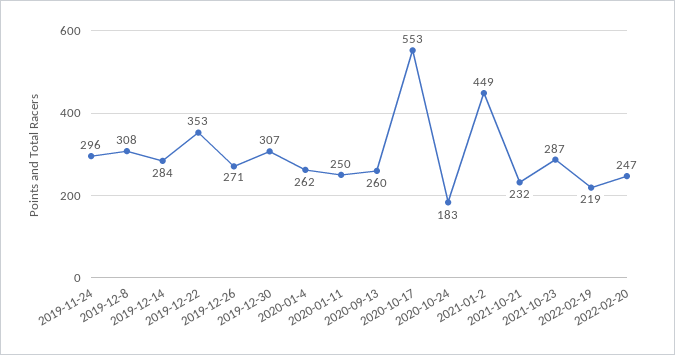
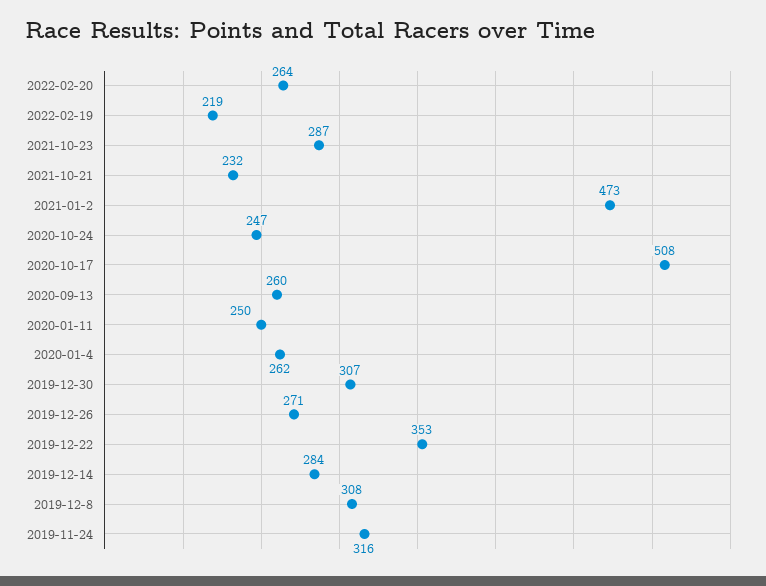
2019-11-24: 296 -> 316
2020-10-17: 553 -> 508
2020-10-24: 183 -> 247
2021-01-2: 449 -> 473
2022-02-20: 247 -> 264

